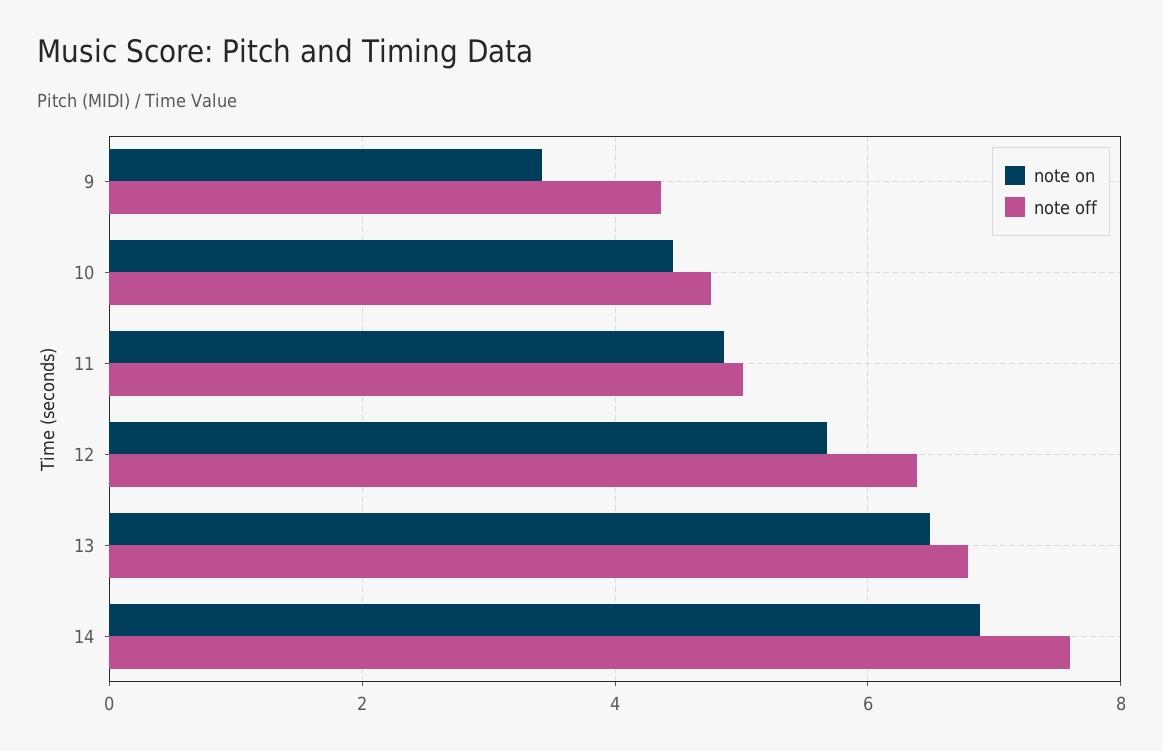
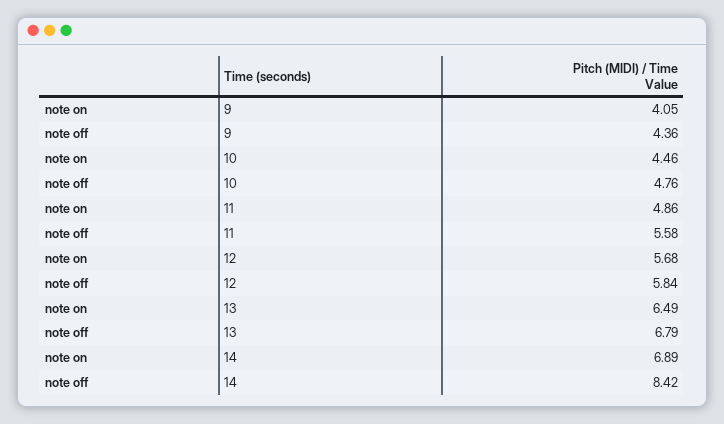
note on, 9: 3.4 -> 4.05
note off, 11: 5 -> 5.58
note off, 12: 6.4 -> 5.84
note off, 14: 7.6 -> 8.42

